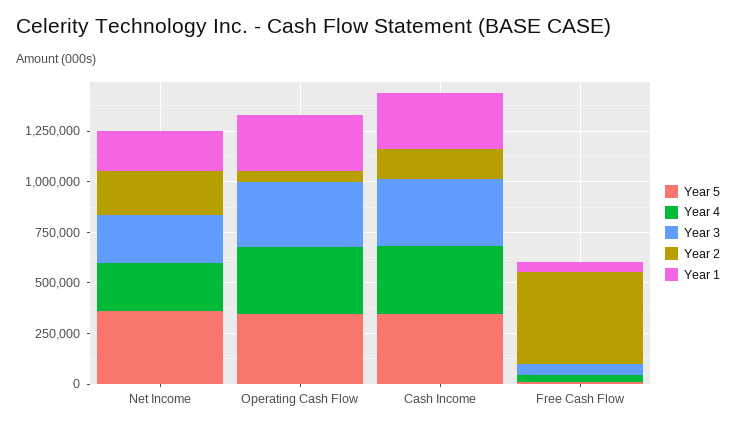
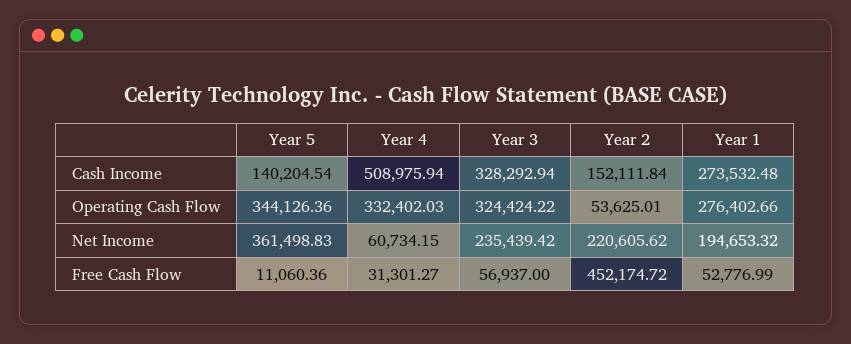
Year 4, Net Income: 250000 -> 60734.15
Year 5, Cash Income: 350000 -> 140204.54
Year 4, Cash Income: 350000 -> 508975.94

